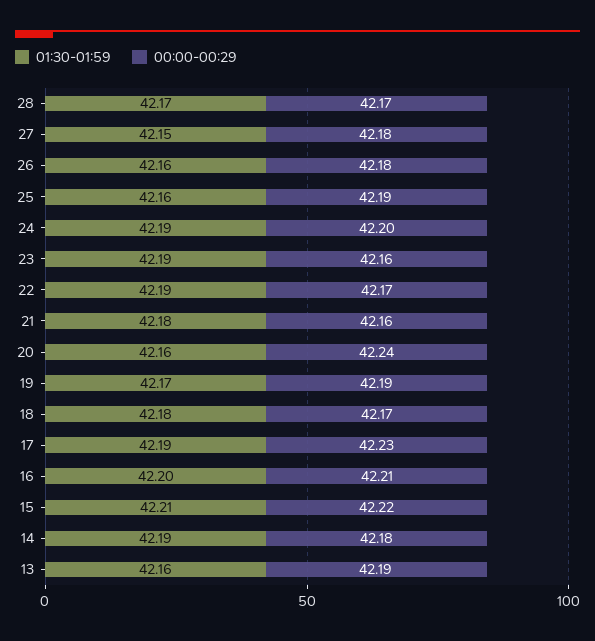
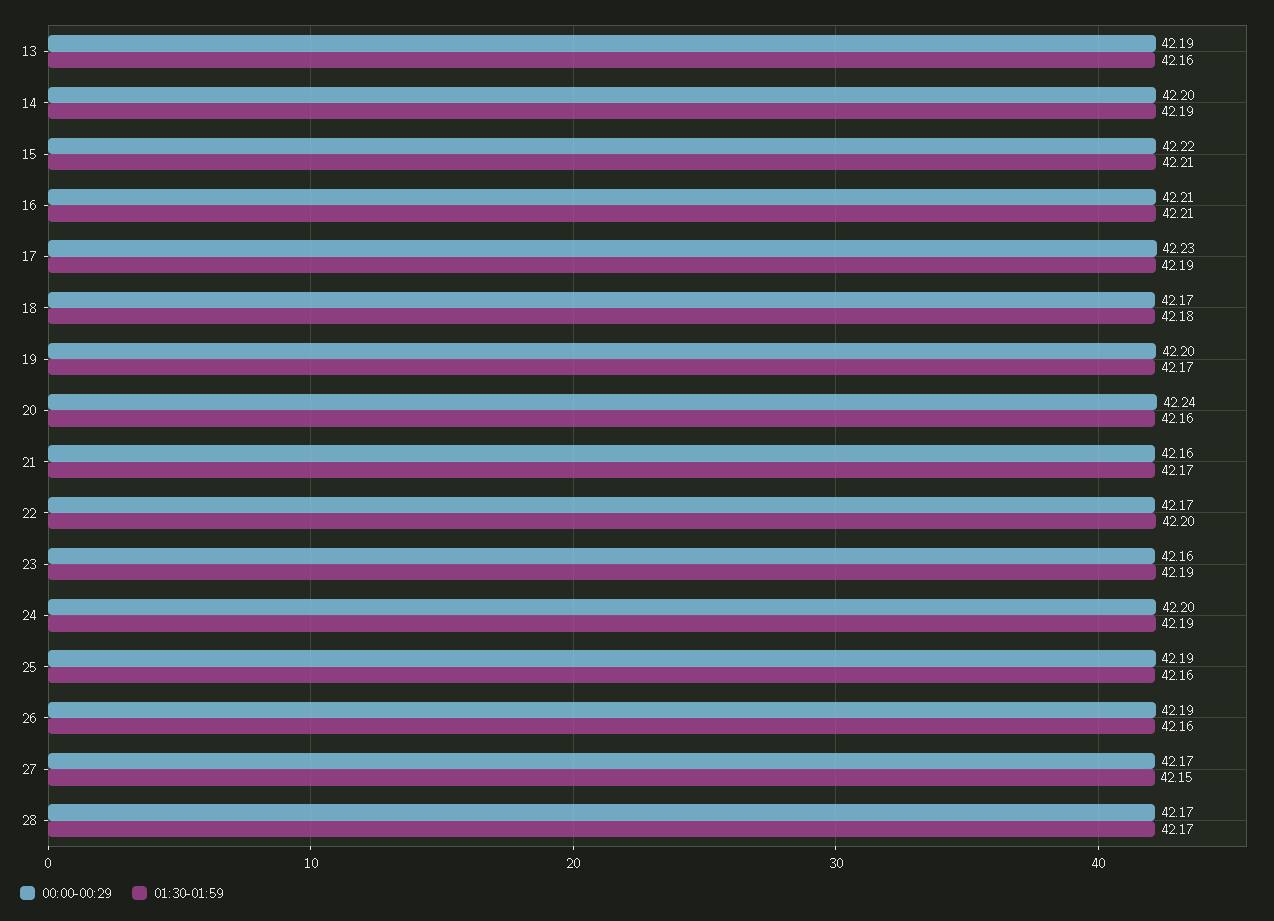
00:00-00:29, 27: 42.18 -> 42.17
00:00-00:29, 26: 42.18 -> 42.19
01:30-01:59, 22: 42.19 -> 42.2
01:30-01:59, 21: 42.18 -> 42.17
00:00-00:29, 19: 42.19 -> 42.2
01:30-01:59, 16: 42.2 -> 42.21
00:00-00:29, 14: 42.18 -> 42.2

